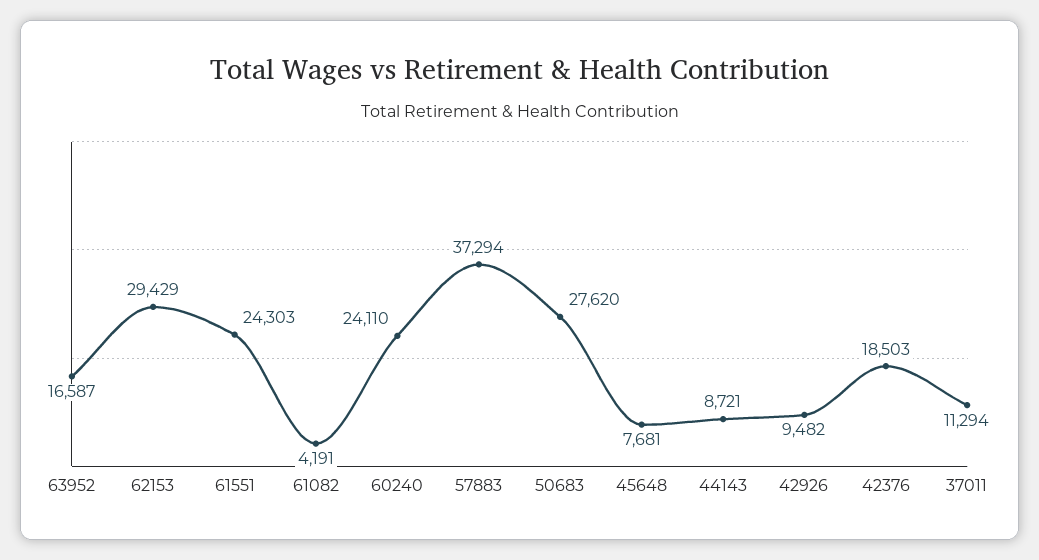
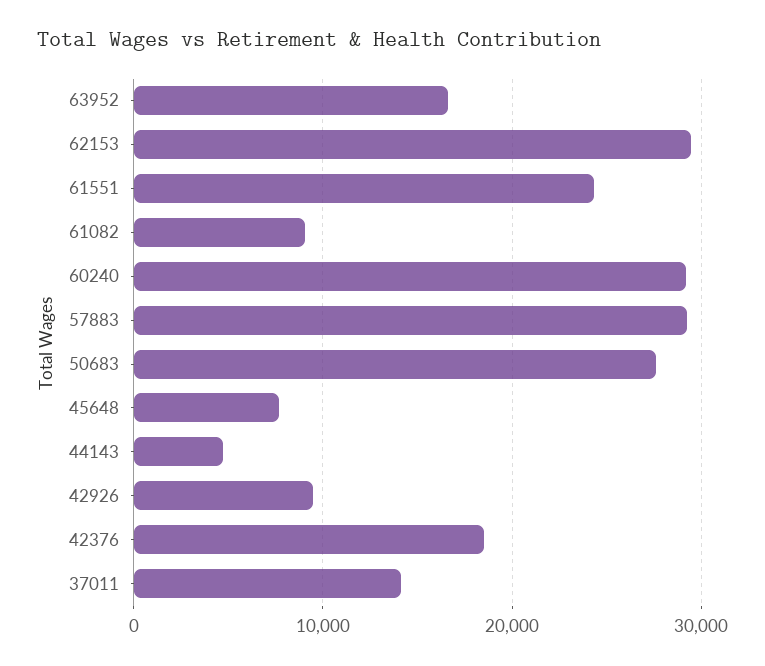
61082: 4191 -> 9000
60240: 24110 -> 29000
57883: 37294 -> 29000
44143: 8721 -> 5000
37011: 11294 -> 14000

